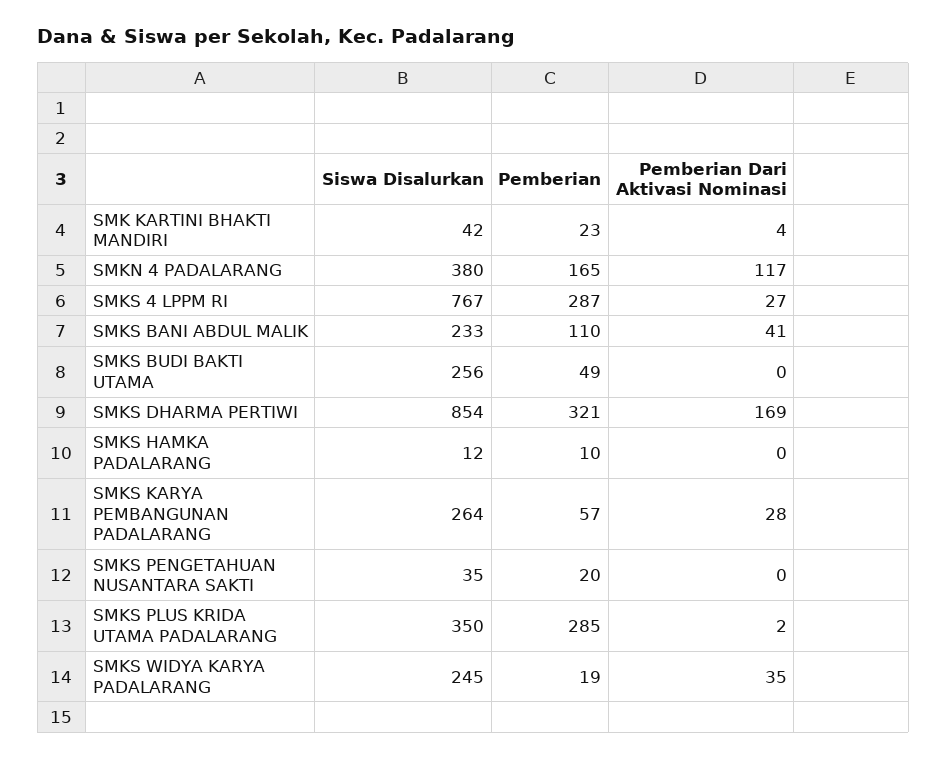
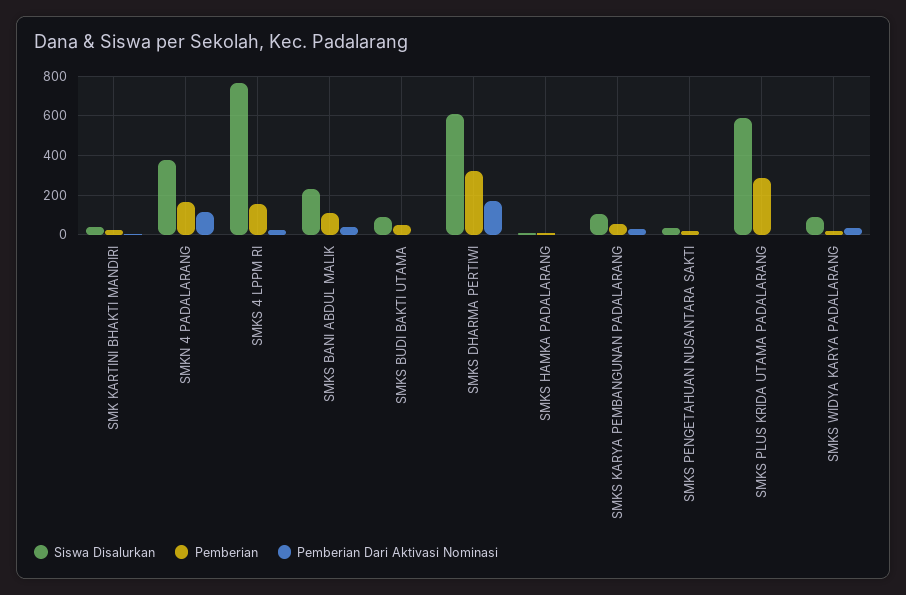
Pemberian, SMKS 4 LPPM RI: 287 -> 150
Siswa Disalurkan, SMKS BUDI BAKTI UTAMA: 256 -> 100
Siswa Disalurkan, SMKS DHARMA PERTIWI: 854 -> 600
Siswa Disalurkan, SMKS KARYA PEMBANGUNAN PADALARANG: 264 -> 100
Siswa Disalurkan, SMKS PLUS KRIDA UTAMA PADALARANG: 350 -> 600
Siswa Disalurkan, SMKS WIDYA KARYA PADALARANG: 245 -> 100

